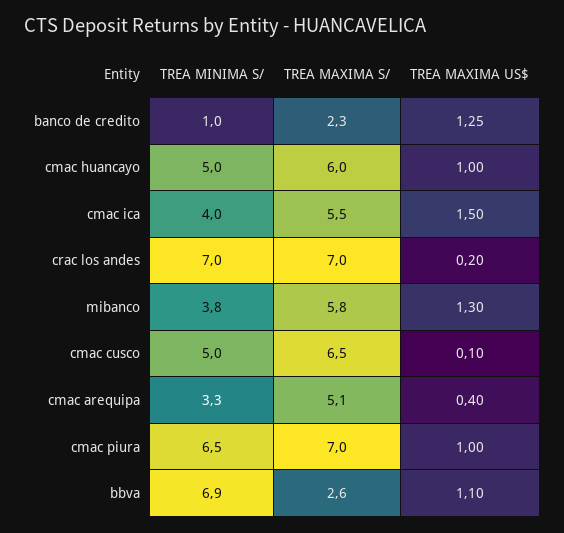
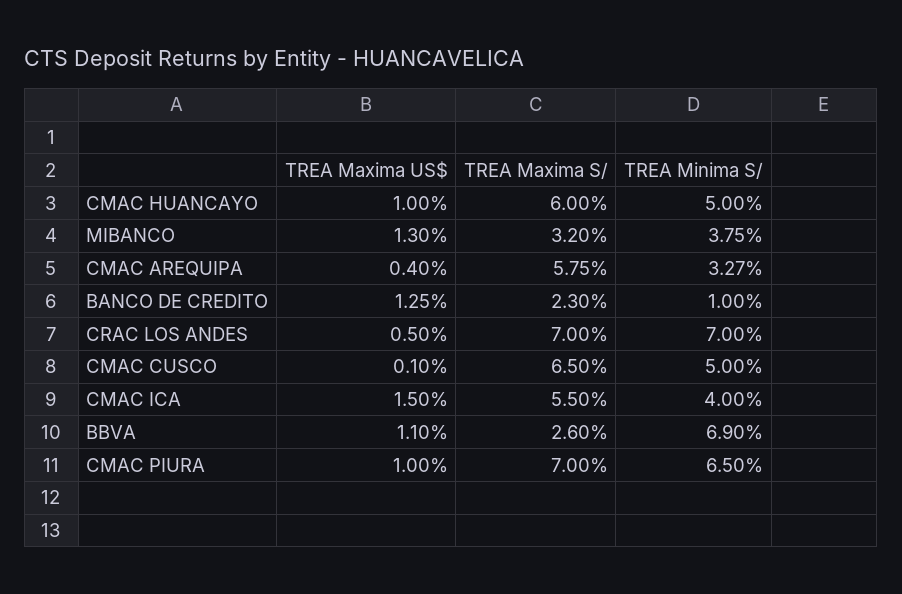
TREA MAXIMA US$, crac los andes: 0.2 -> 0.5
TREA MAXIMA S/, mibanco: 5.8 -> 3.2
TREA MAXIMA S/, cmac arequipa: 5.1 -> 5.75

